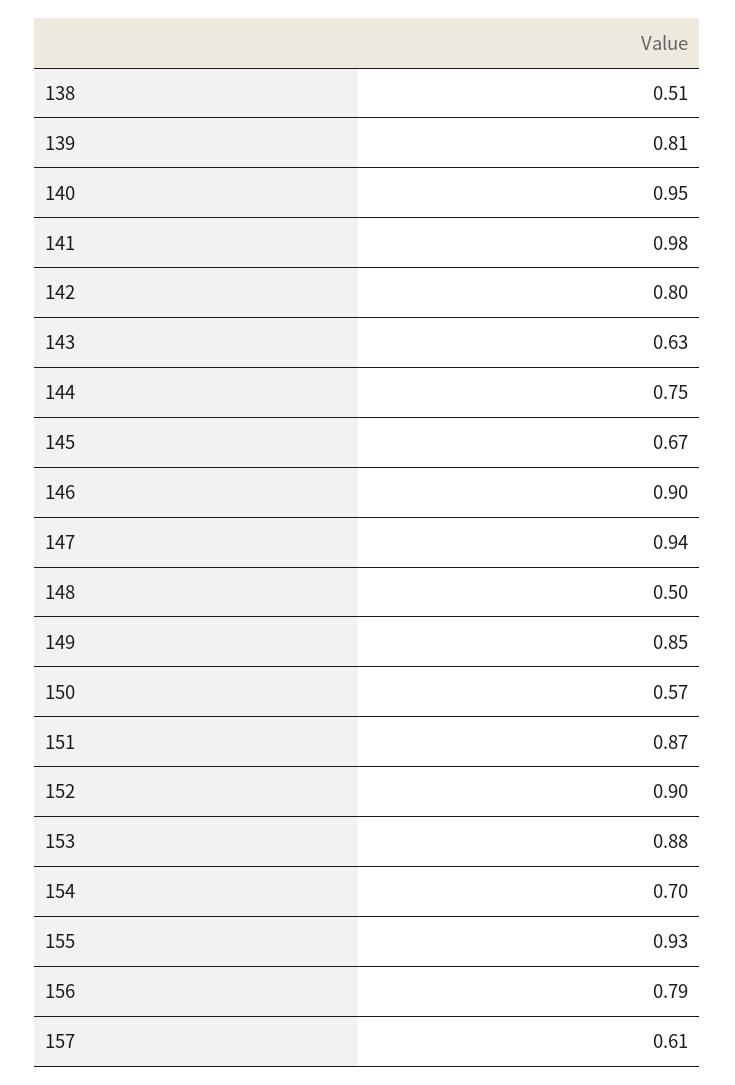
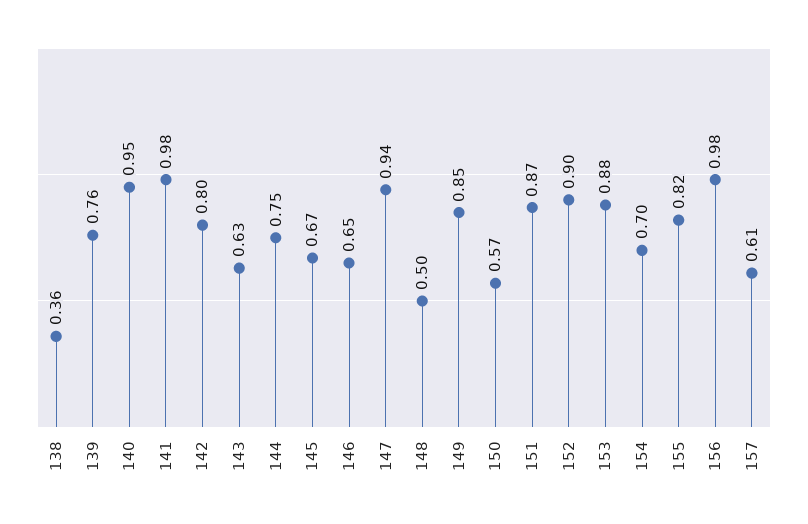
138: 0.51 -> 0.36
139: 0.81 -> 0.76
146: 0.9 -> 0.65
155: 0.93 -> 0.82
156: 0.79 -> 0.98

